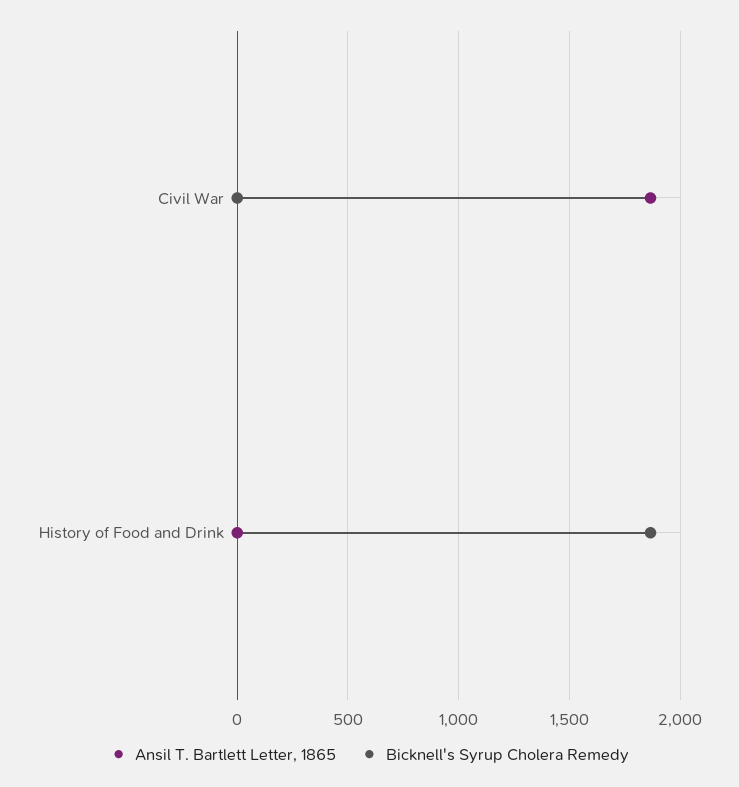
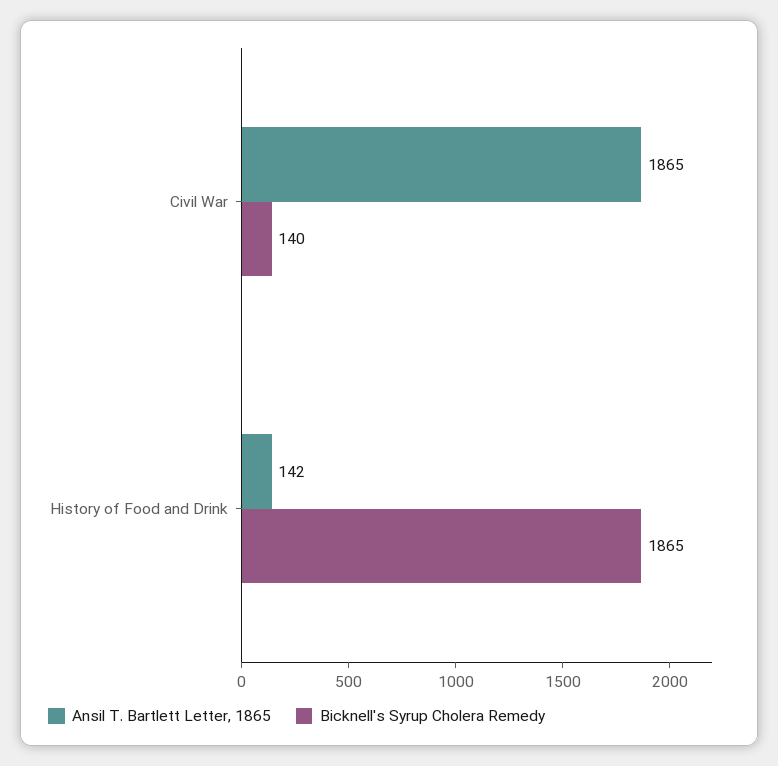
Bicknell's Syrup Cholera Remedy, Civil War: 0 -> 140
Ansil T. Bartlett Letter, 1865, History of Food and Drink: 0 -> 142

